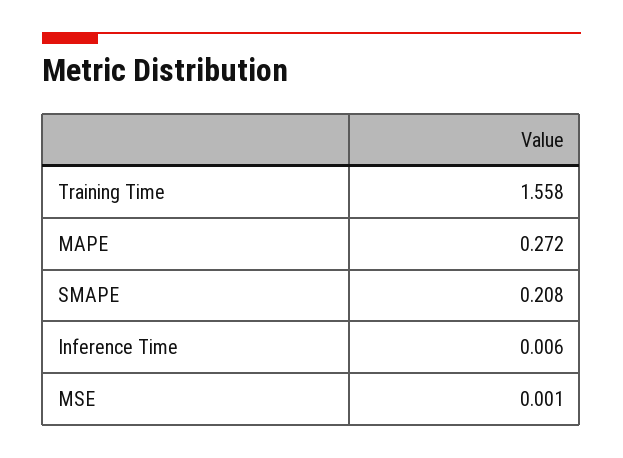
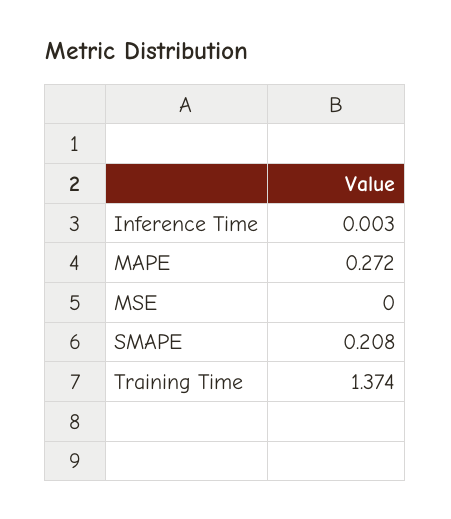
Training Time: 1.558 -> 1.374
Inference Time: 0.006 -> 0.003
MSE: 0.001 -> 0

